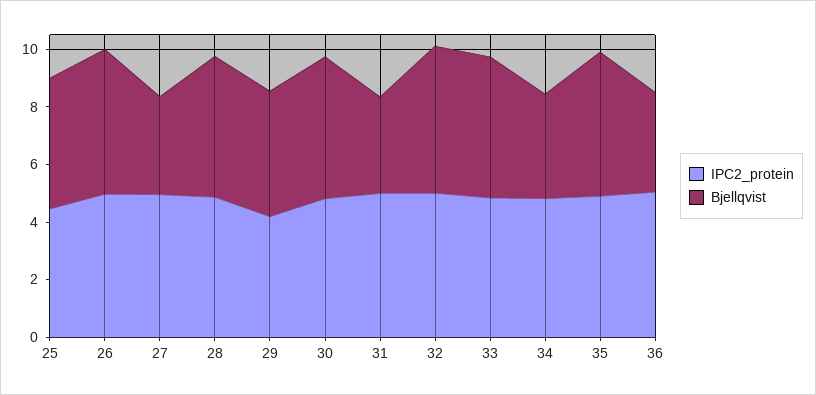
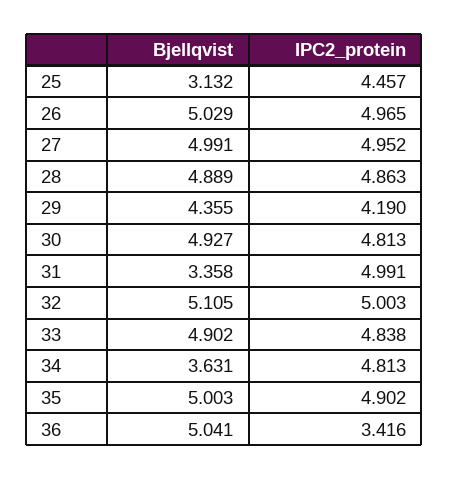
Bjellqvist, 25: 4.5 -> 3.132
Bjellqvist, 27: 3.5 -> 4.991
IPC2_protein, 36: 5 -> 3.416
Bjellqvist, 36: 3.5 -> 5.041

